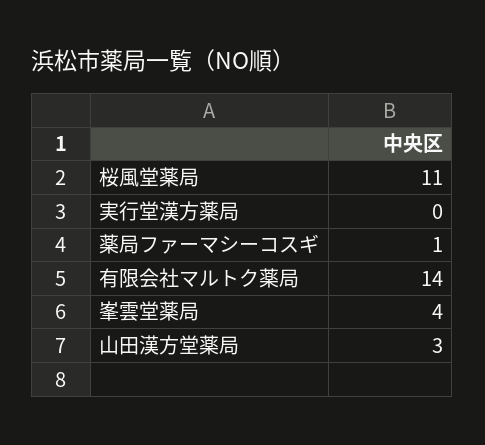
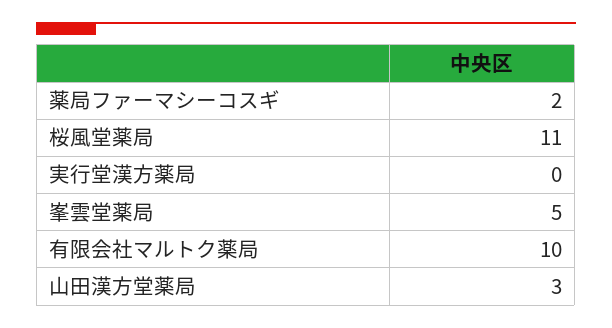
薬局ファーマシーコスギ: 1 -> 2
有限会社マルトク薬局: 14 -> 10
峯雲堂薬局: 4 -> 5

